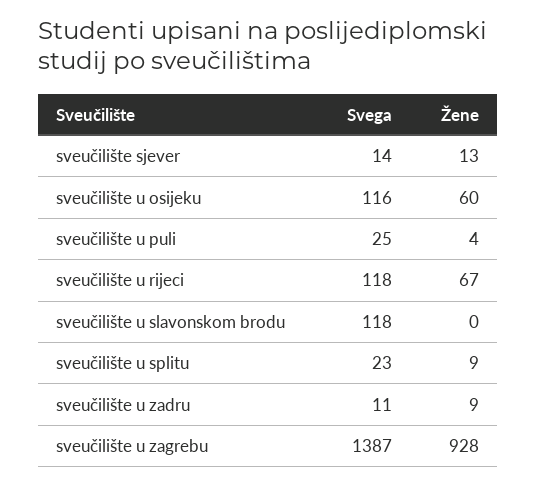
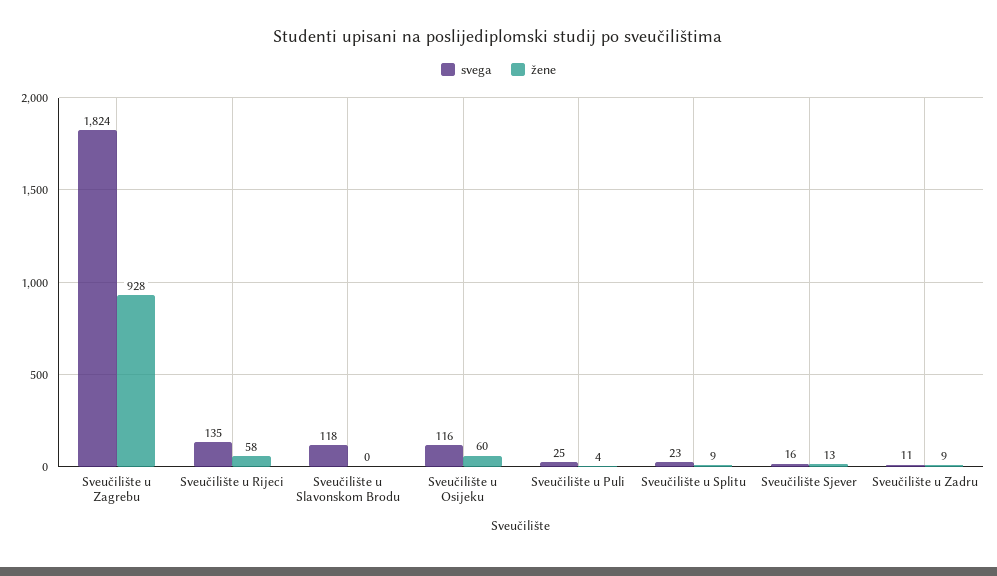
Svega, sveučilište sjever: 14 -> 16
Svega, sveučilište u rijeci: 118 -> 135
Žene, sveučilište u rijeci: 67 -> 58
Svega, sveučilište u zagrebu: 1387 -> 1824

